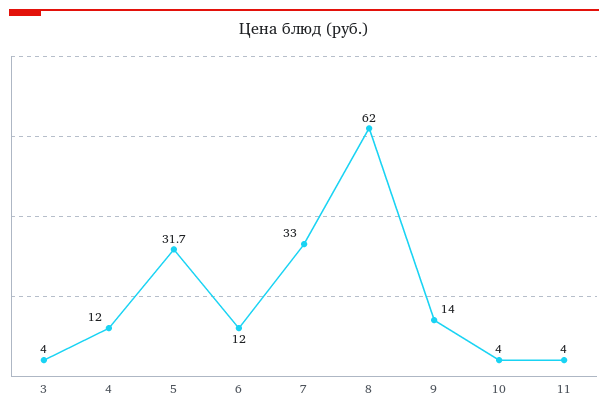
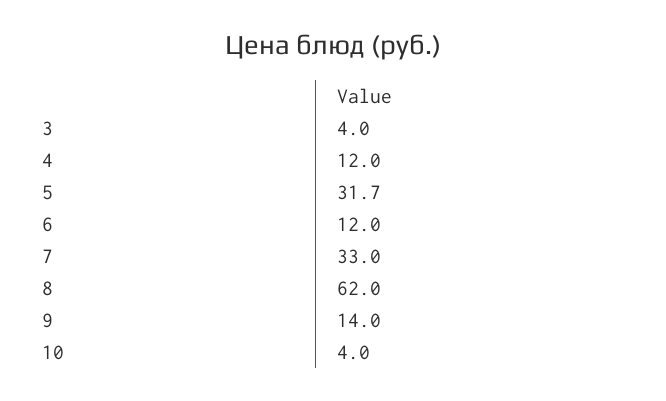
11: 4 -> none

